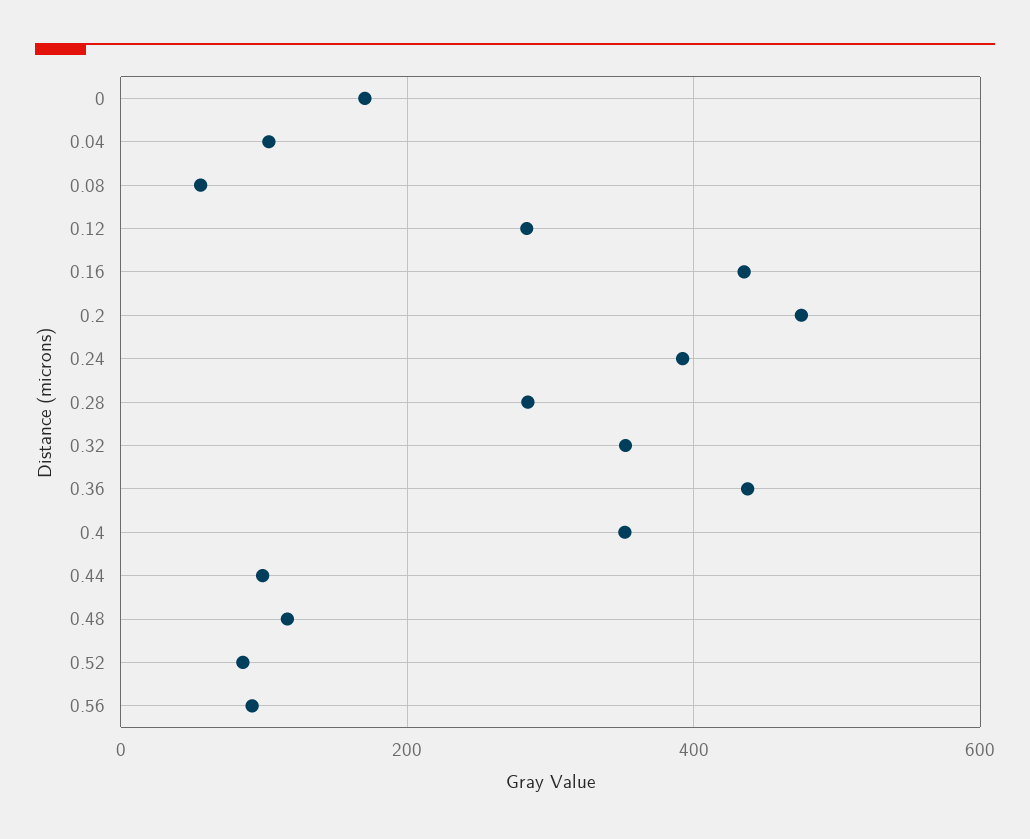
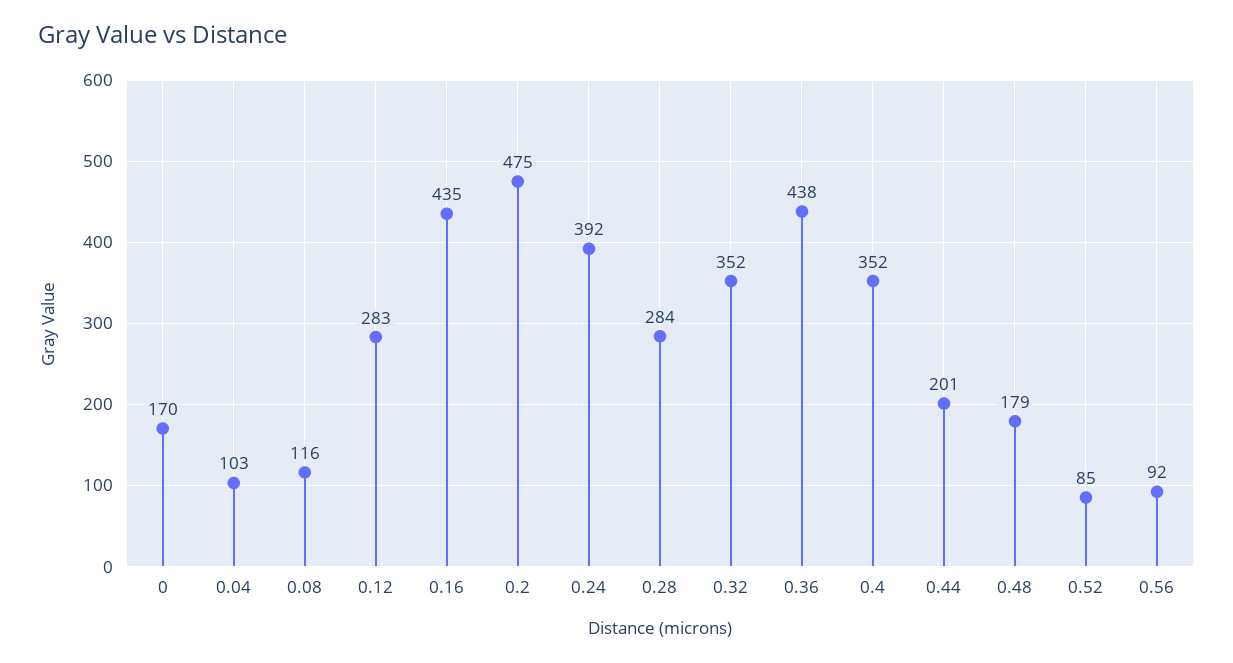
0.08: 60 -> 116
0.44: 100 -> 201
0.48: 120 -> 179

